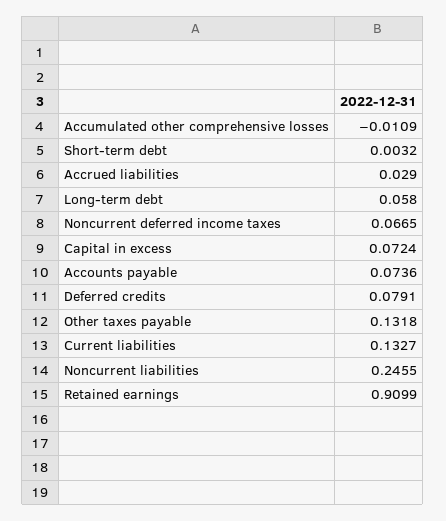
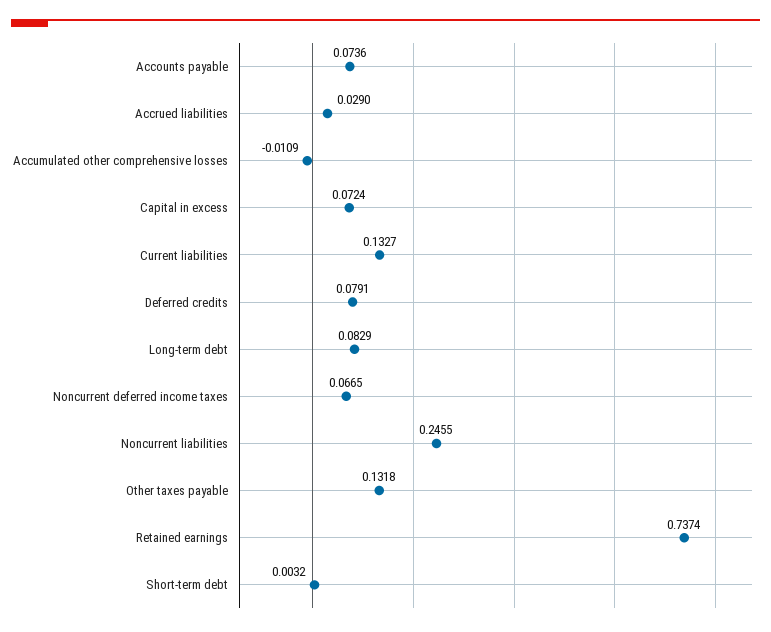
Long-term debt: 0.058 -> 0.0829
Retained earnings: 0.9099 -> 0.7374

